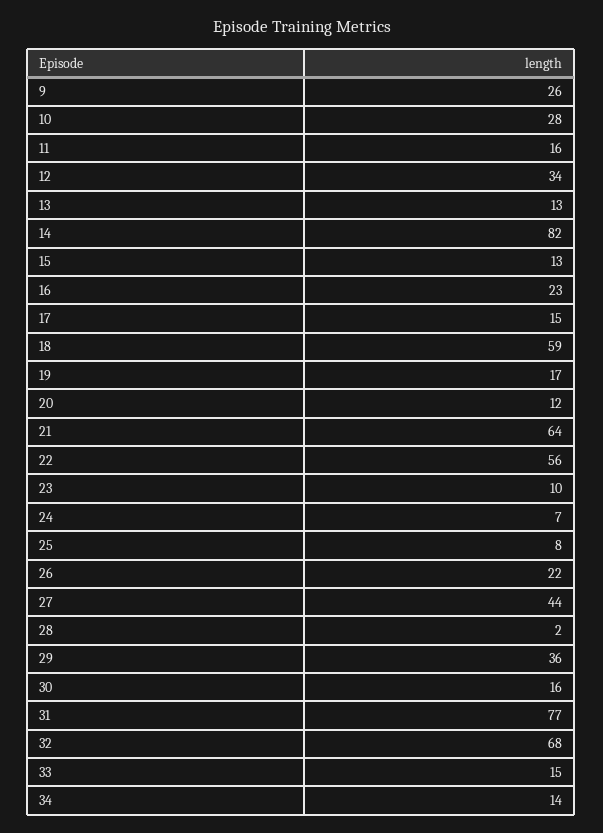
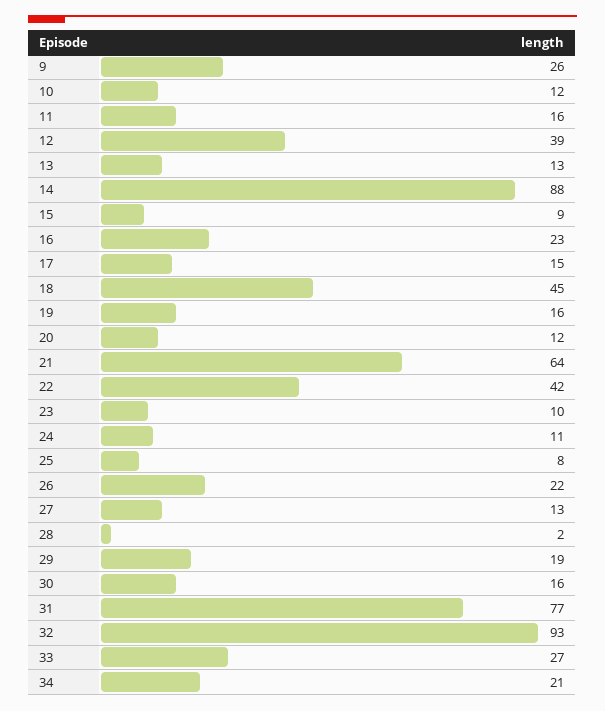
10: 28 -> 12
12: 34 -> 39
14: 82 -> 88
15: 13 -> 9
18: 59 -> 45
19: 17 -> 16
22: 56 -> 42
24: 7 -> 11
27: 44 -> 13
29: 36 -> 19
32: 68 -> 93
33: 15 -> 27
34: 14 -> 21

